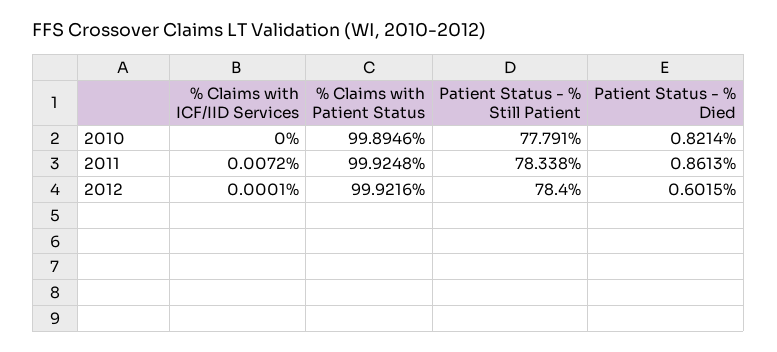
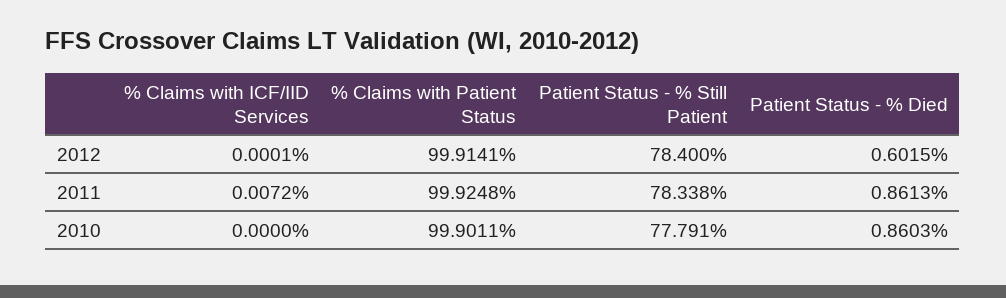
% Claims with Patient Status, 2010: 99.8946 -> 99.9011
Patient Status - % Died, 2010: 0.8214 -> 0.8603
% Claims with Patient Status, 2012: 99.9216 -> 99.9141

